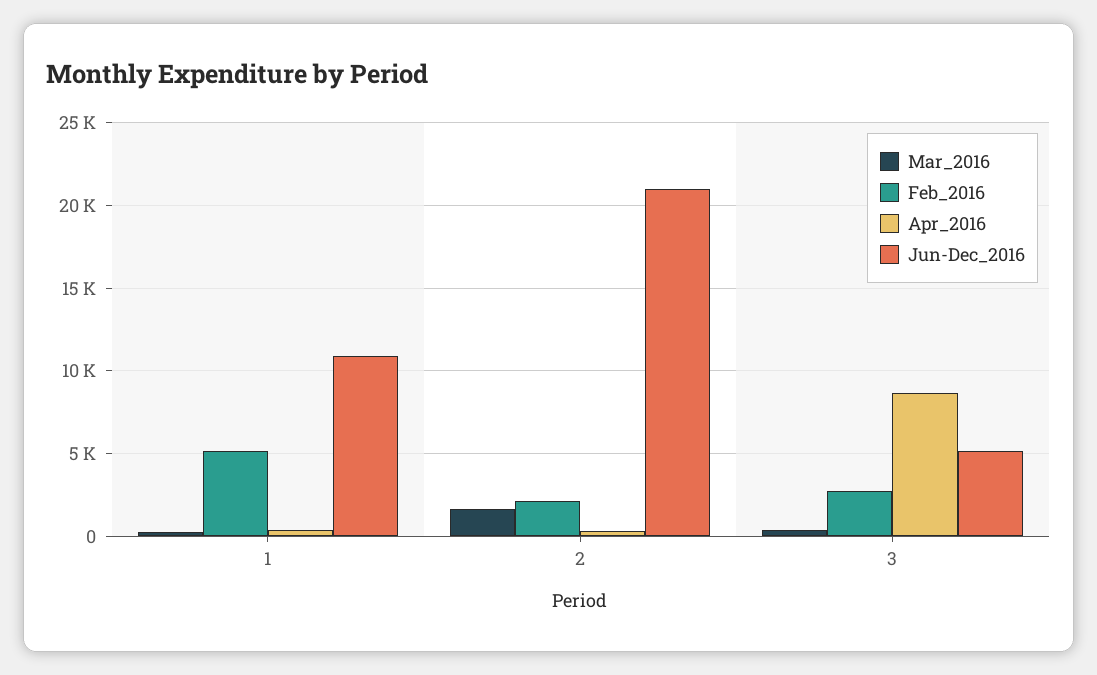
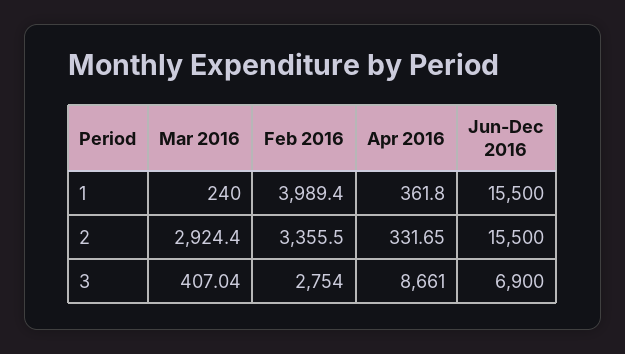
Feb_2016, 1: 5000 -> 3989.4
Jun-Dec_2016, 1: 11000 -> 15500
Mar_2016, 2: 1500 -> 2924.4
Feb_2016, 2: 2000 -> 3355.5
Jun-Dec_2016, 2: 21000 -> 15500
Jun-Dec_2016, 3: 5000 -> 6900

